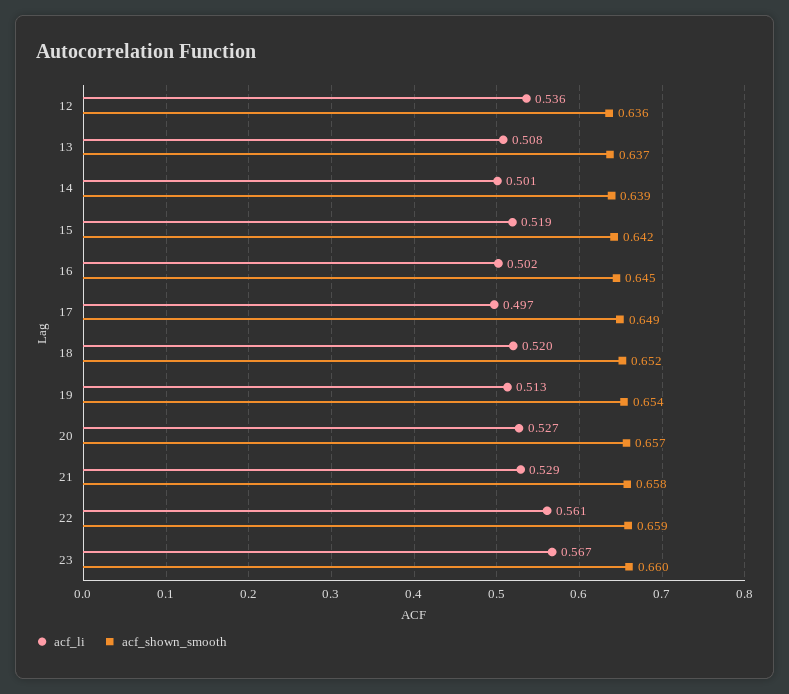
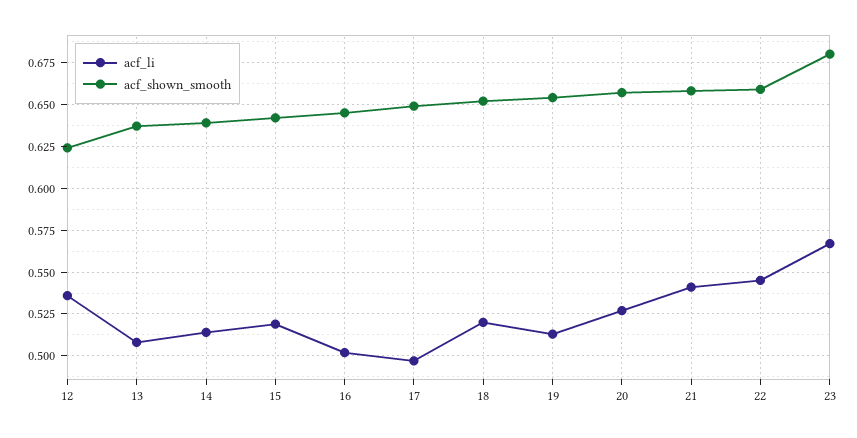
acf_shown_smooth, 12: 0.636 -> 0.625
acf_li, 14: 0.501 -> 0.515
acf_li, 21: 0.529 -> 0.54
acf_li, 22: 0.561 -> 0.545
acf_shown_smooth, 23: 0.66 -> 0.68

